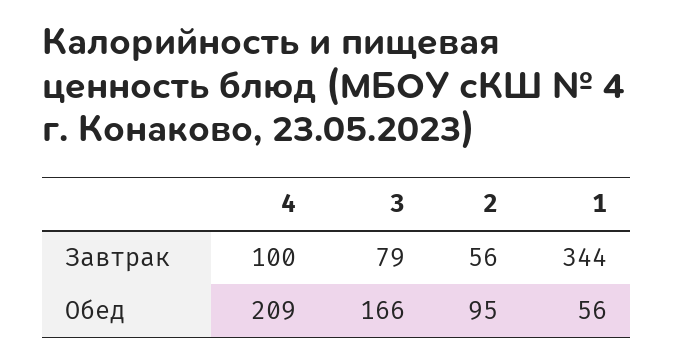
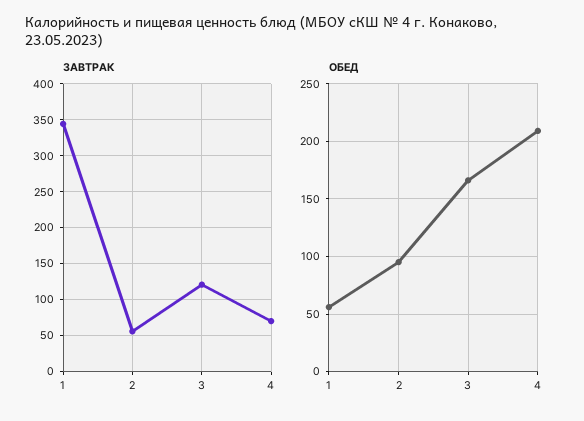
Завтрак, 4: 100 -> 70
Завтрак, 3: 79 -> 120

